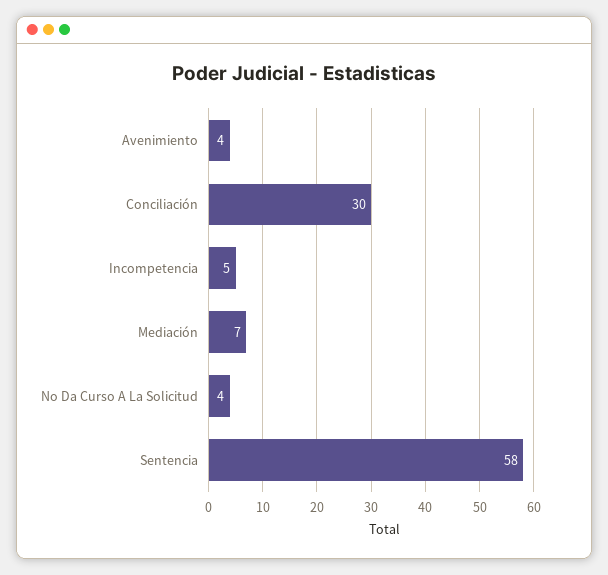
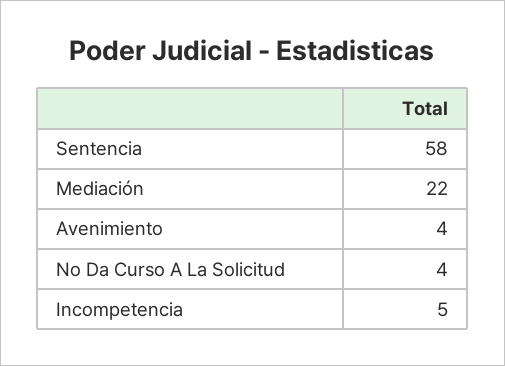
Conciliación: 30 -> none
Mediación: 7 -> 22

